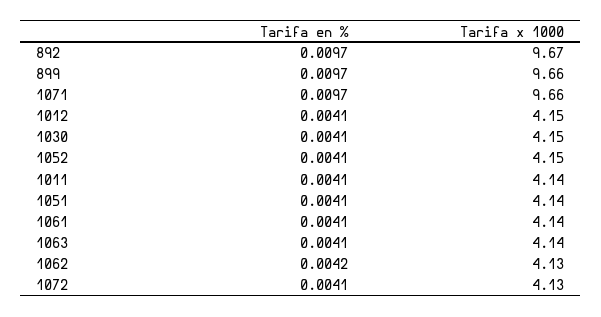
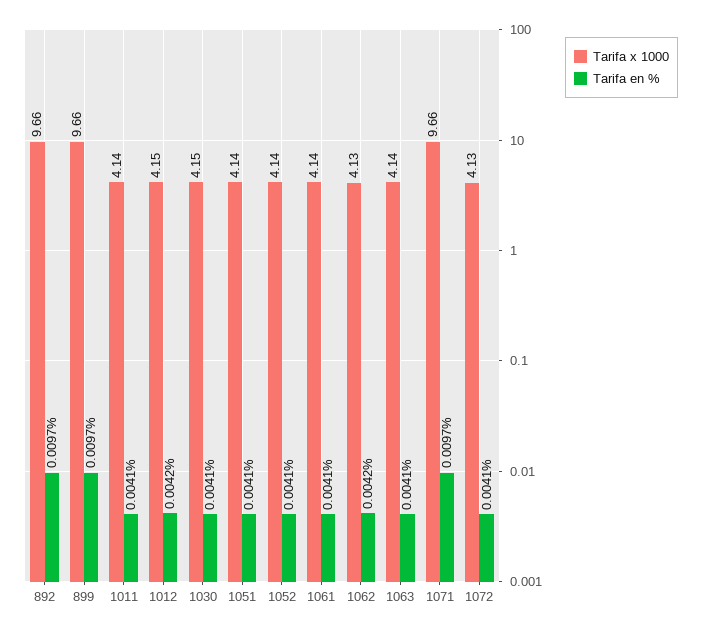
Tarifa x 1000, 892: 9.67 -> 9.66
Tarifa en %, 1012: 0.0041 -> 0.0042
Tarifa x 1000, 1052: 4.15 -> 4.14

